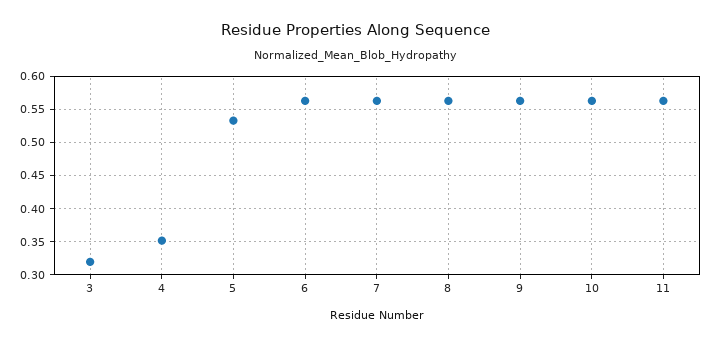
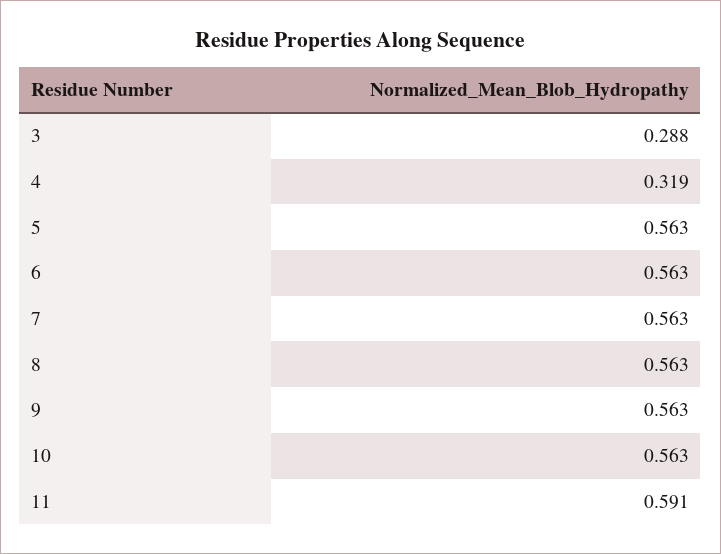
3: 0.32 -> 0.288
4: 0.35 -> 0.319
5: 0.53 -> 0.563
11: 0.56 -> 0.591

